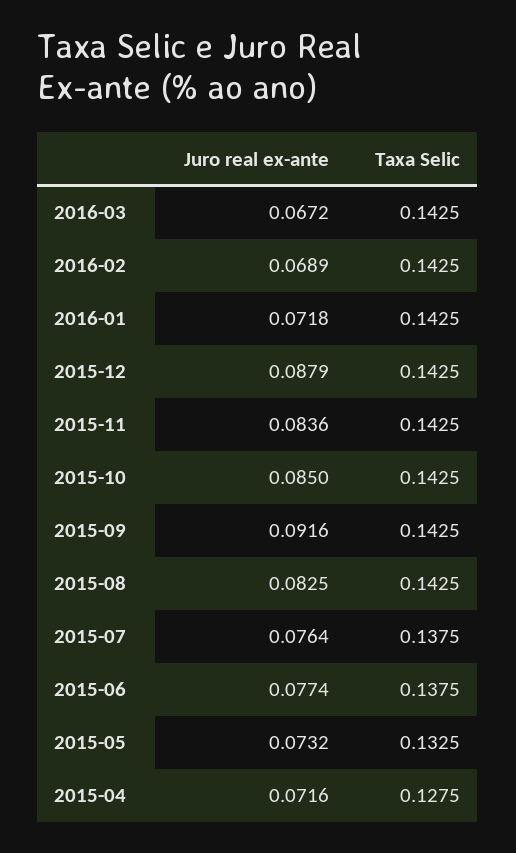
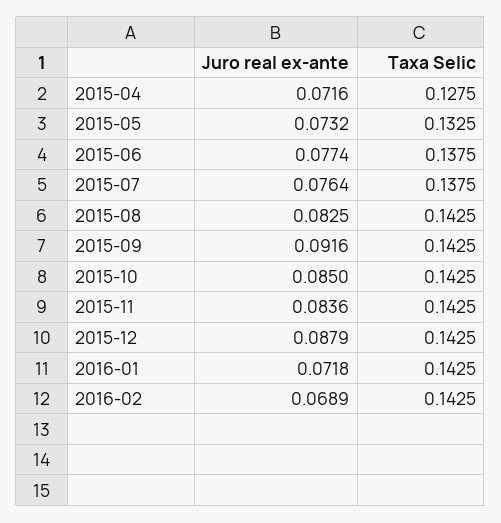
Juro real ex-ante, 2016-03: 0.0672 -> none
Taxa Selic, 2016-03: 0.1425 -> none

